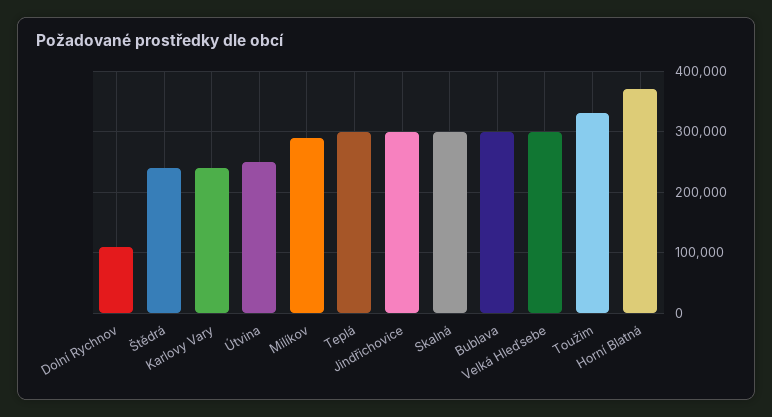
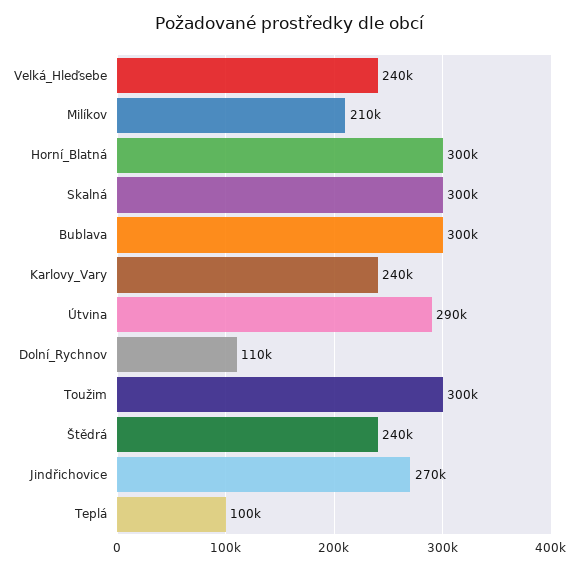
Útvina: 250000 -> 290000
Milíkov: 290000 -> 210000
Teplá: 300000 -> 100000
Jindřichovice: 300000 -> 270000
Velká Hleďsebe: 300000 -> 240000
Toužim: 330000 -> 300000
Horní Blatná: 370000 -> 300000

